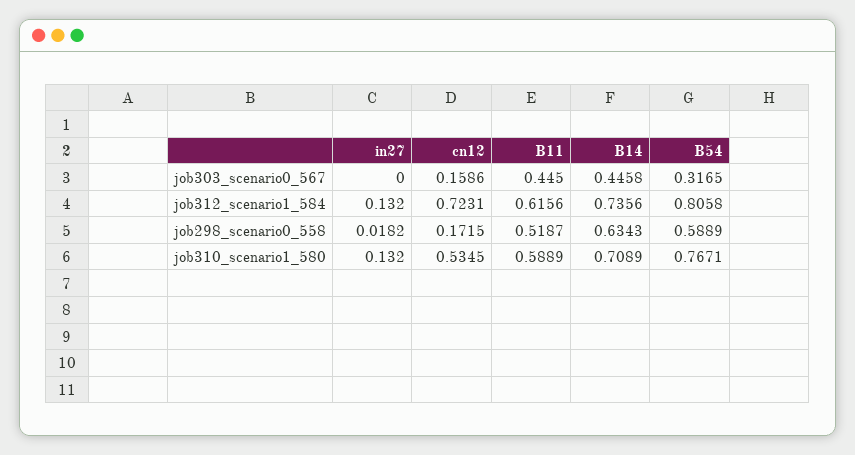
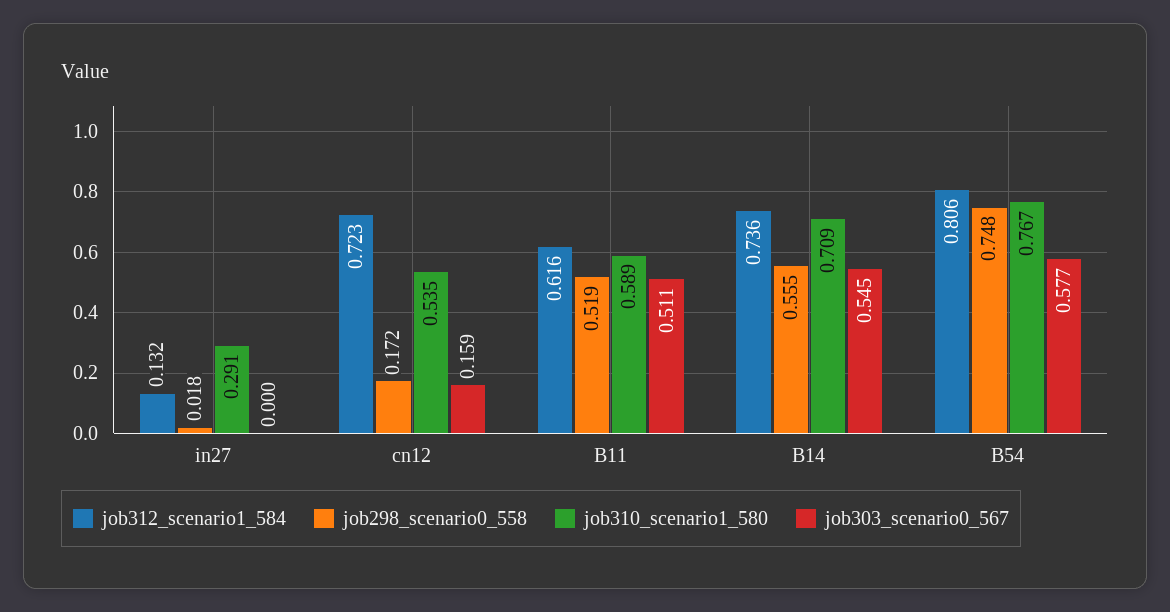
job303_scenario0_567, B11: 0.445 -> 0.511
job303_scenario0_567, B14: 0.4458 -> 0.545
job303_scenario0_567, B54: 0.3165 -> 0.577
job298_scenario0_558, B14: 0.6343 -> 0.555
job298_scenario0_558, B54: 0.5889 -> 0.748
job310_scenario1_580, in27: 0.132 -> 0.291

